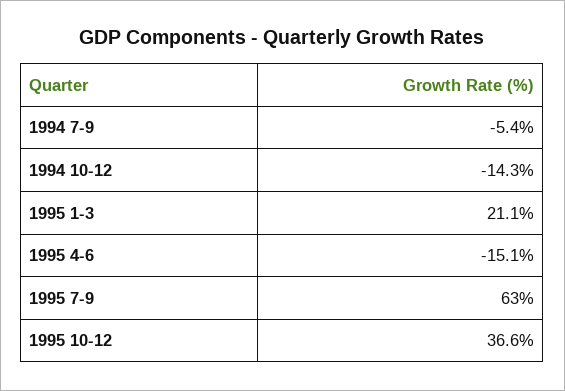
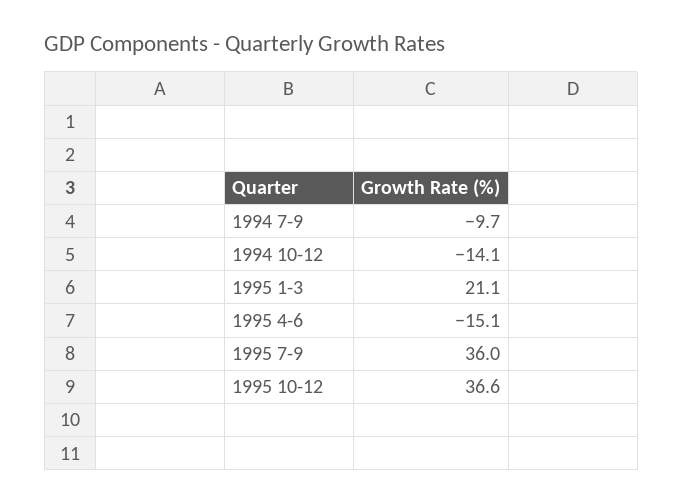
1994 7-9: -5.4 -> -9.7
1994 10-12: -14.3 -> -14.1
1995 7-9: 63 -> 36

